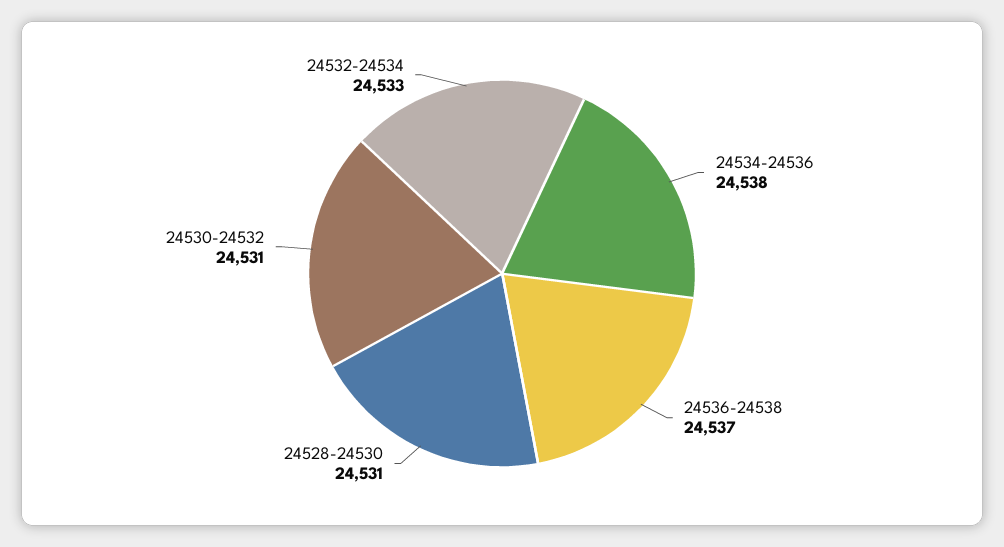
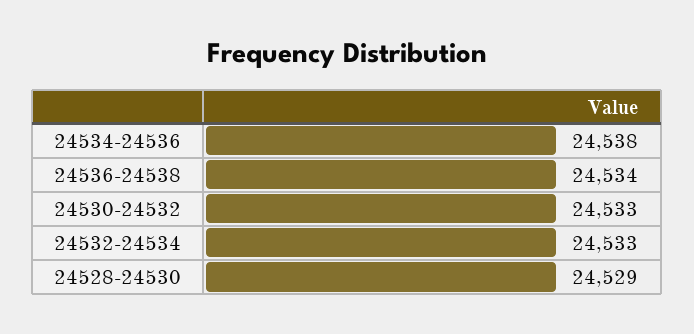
24536-24538: 24537 -> 24534
24528-24530: 24531 -> 24529
24530-24532: 24531 -> 24533

